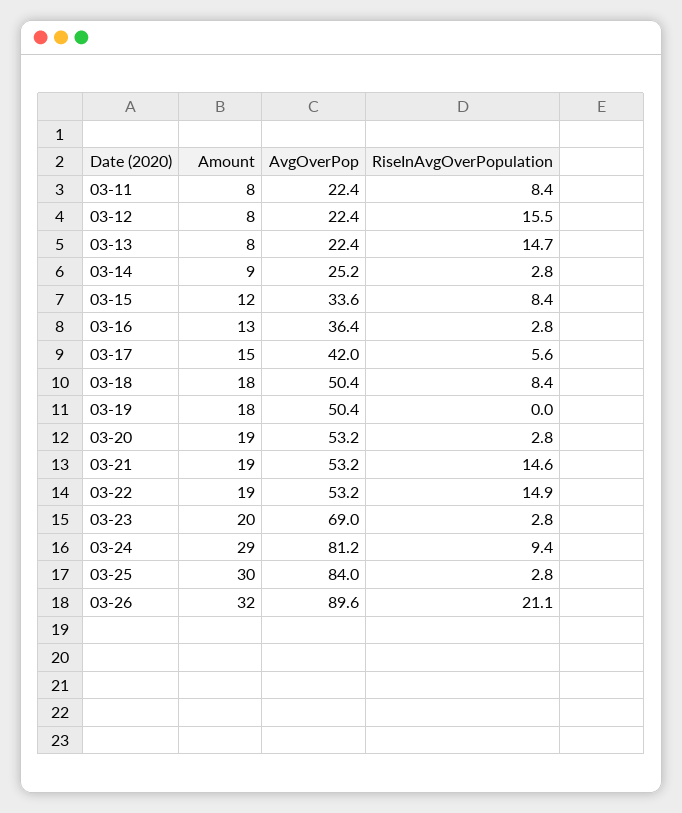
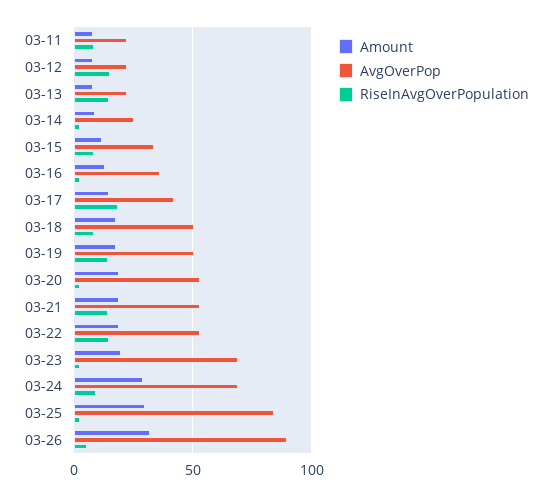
RiseInAvgOverPopulation, 03-17: 5.6 -> 20
RiseInAvgOverPopulation, 03-19: 0 -> 15
AvgOverPop, 03-24: 81.2 -> 70
RiseInAvgOverPopulation, 03-26: 21.1 -> 5

